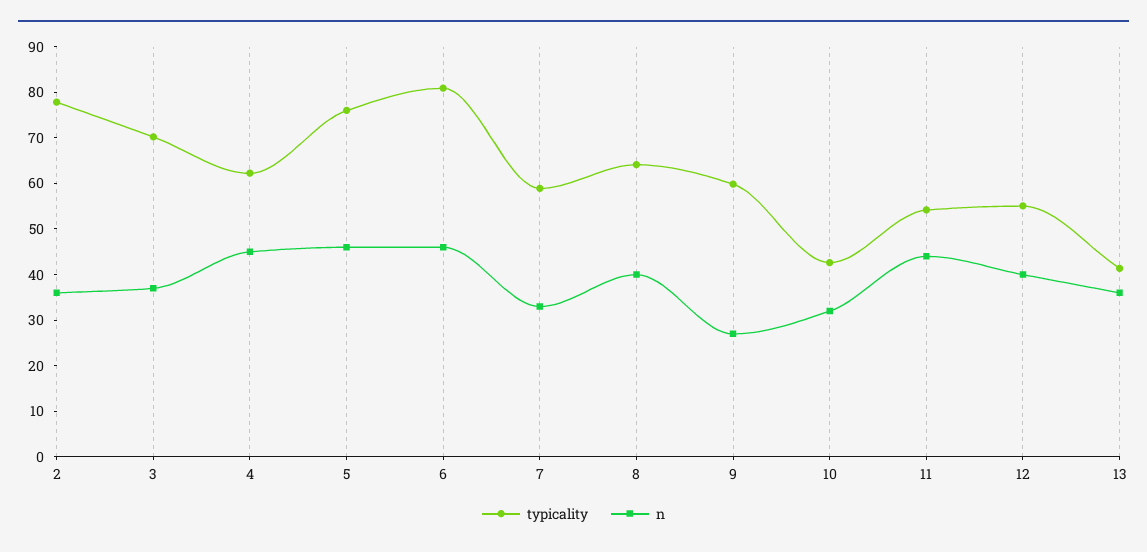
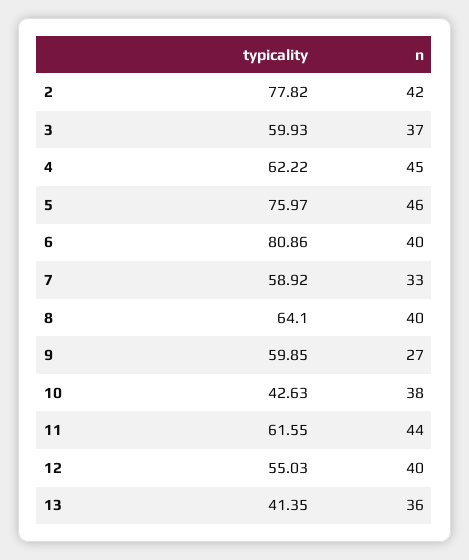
n, 2: 36 -> 42
typicality, 3: 70 -> 59.93
n, 6: 46 -> 40
n, 10: 32 -> 38
typicality, 11: 54 -> 61.55

